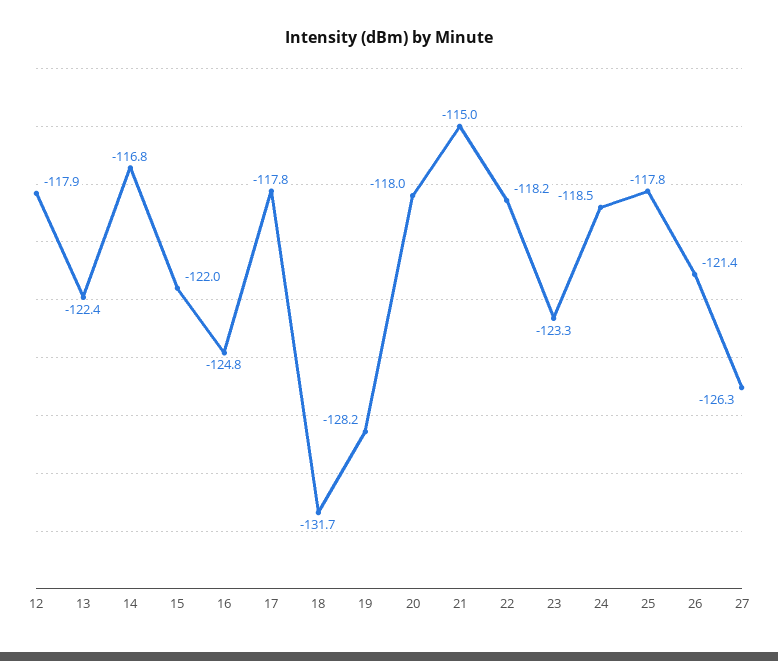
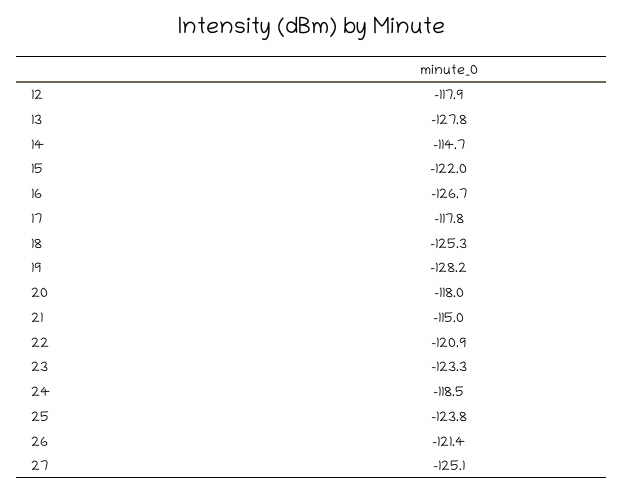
13: -122.4 -> -127.8
14: -116.8 -> -114.7
16: -124.8 -> -126.7
18: -131.7 -> -125.3
22: -118.2 -> -120.9
25: -117.8 -> -123.8
27: -126.3 -> -125.1

